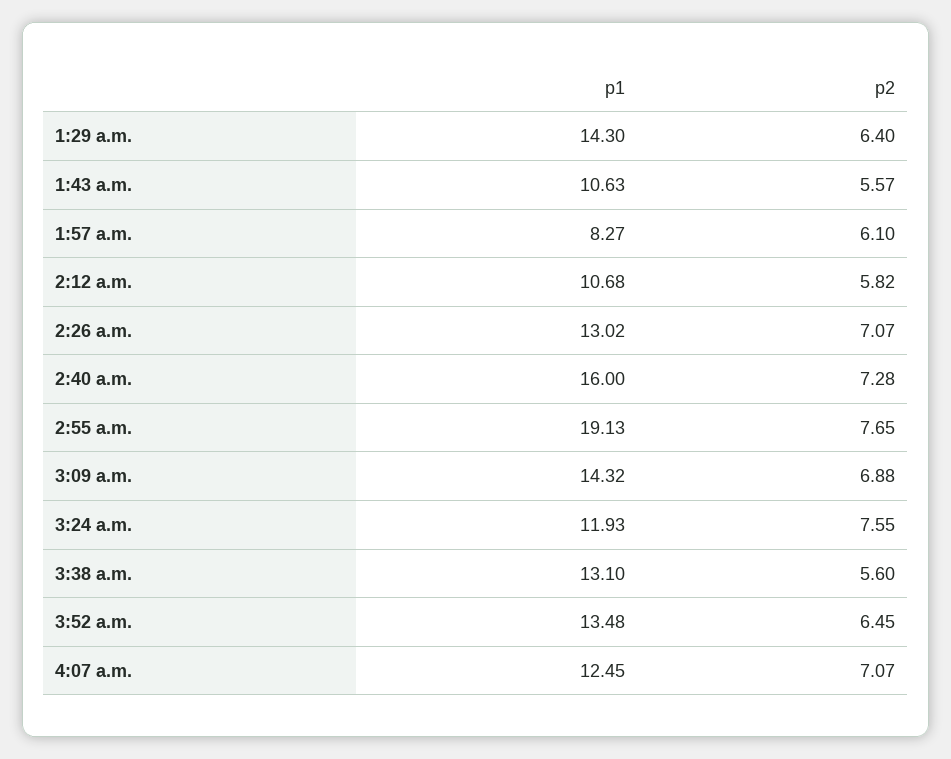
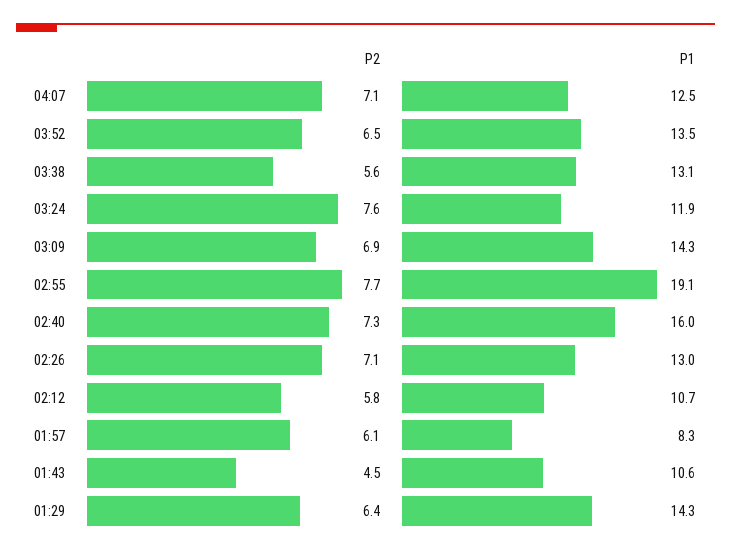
p2, 1:43 a.m.: 5.57 -> 4.5

